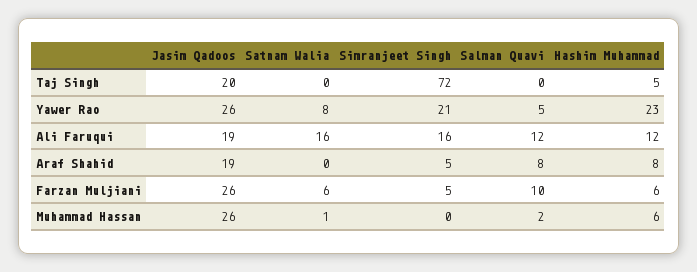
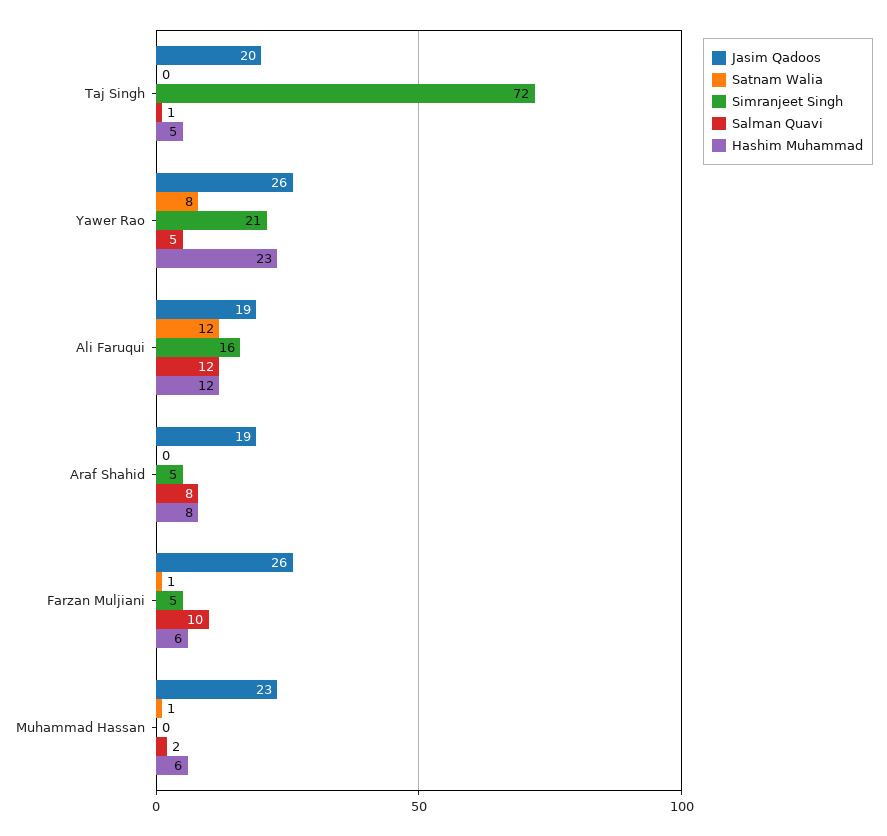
Salman Quavi, Taj Singh: 0 -> 1
Satnam Walia, Ali Faruqui: 16 -> 12
Satnam Walia, Farzan Muljiani: 6 -> 1
Jasim Qadoos, Muhammad Hassan: 26 -> 23

